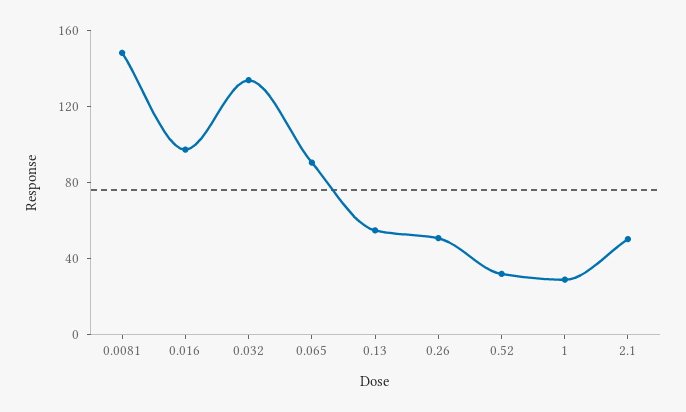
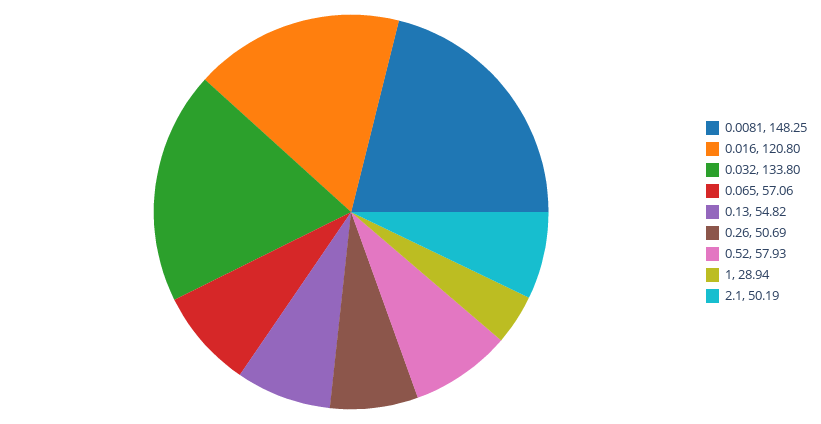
0.016: 100 -> 120.8
0.065: 90 -> 57.06
0.52: 30 -> 57.93

